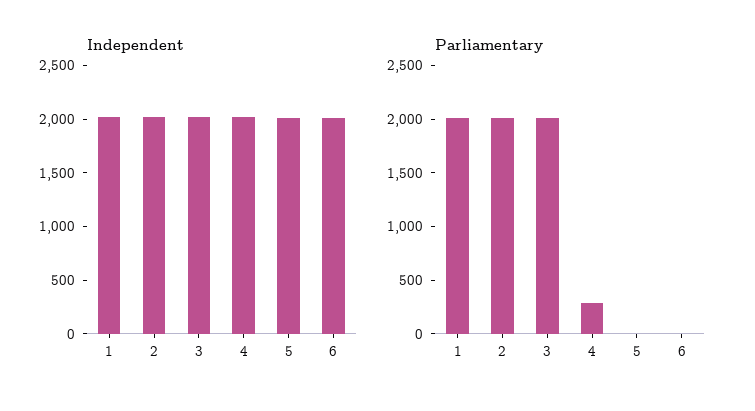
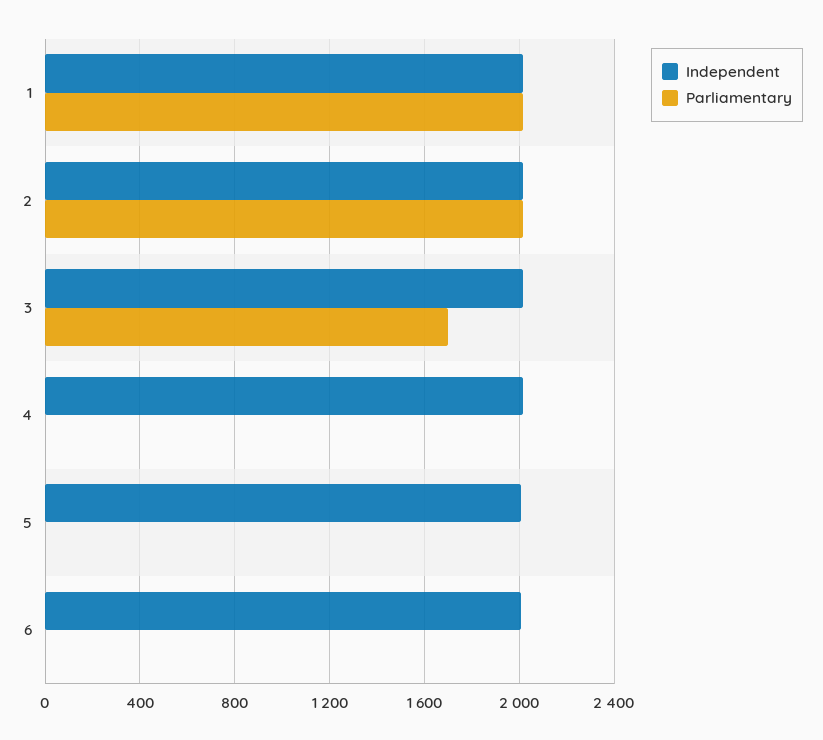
Parliamentary, 3: 2000 -> 1700
Parliamentary, 4: 300 -> 0

